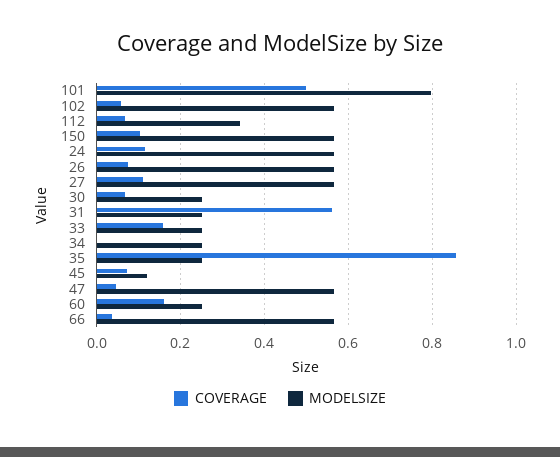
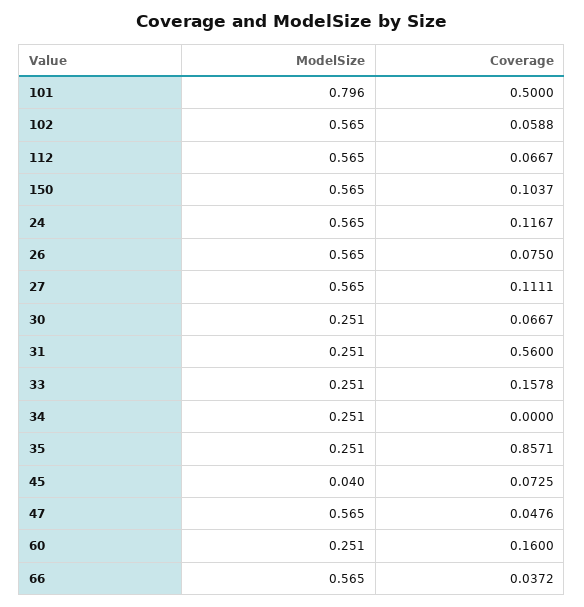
MODELSIZE, 112: 0.34 -> 0.565
MODELSIZE, 45: 0.12 -> 0.04

